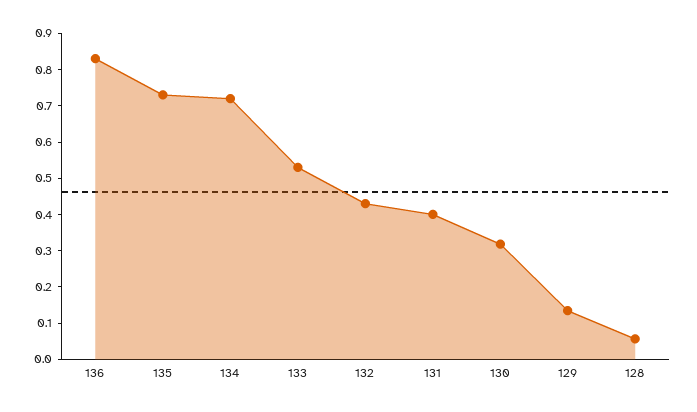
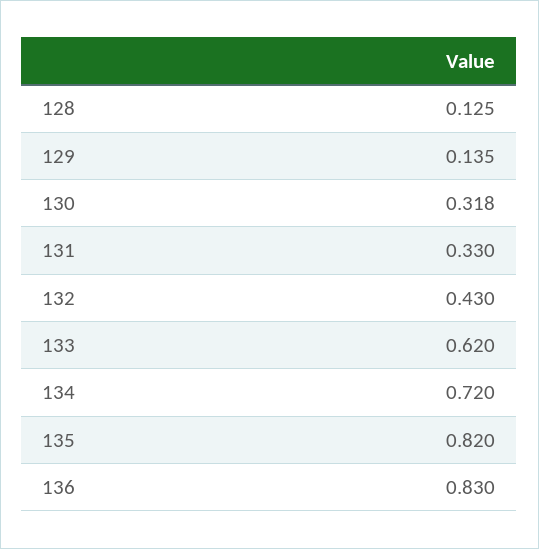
135: 0.725 -> 0.82
133: 0.525 -> 0.62
131: 0.4 -> 0.33
128: 0.05 -> 0.125

